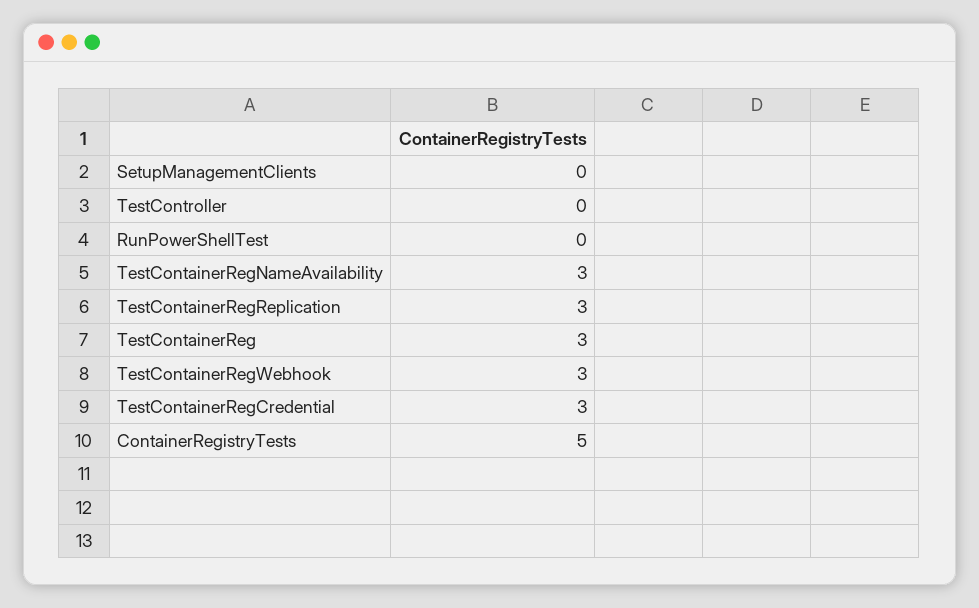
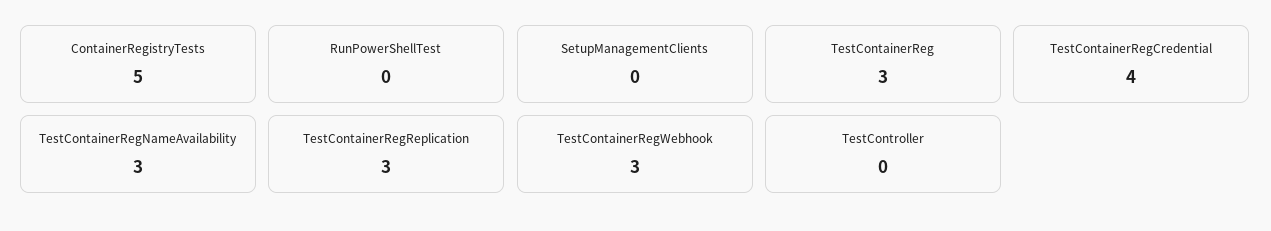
TestContainerRegCredential: 3 -> 4

